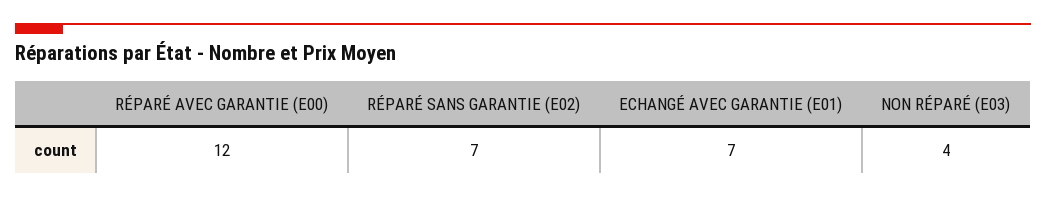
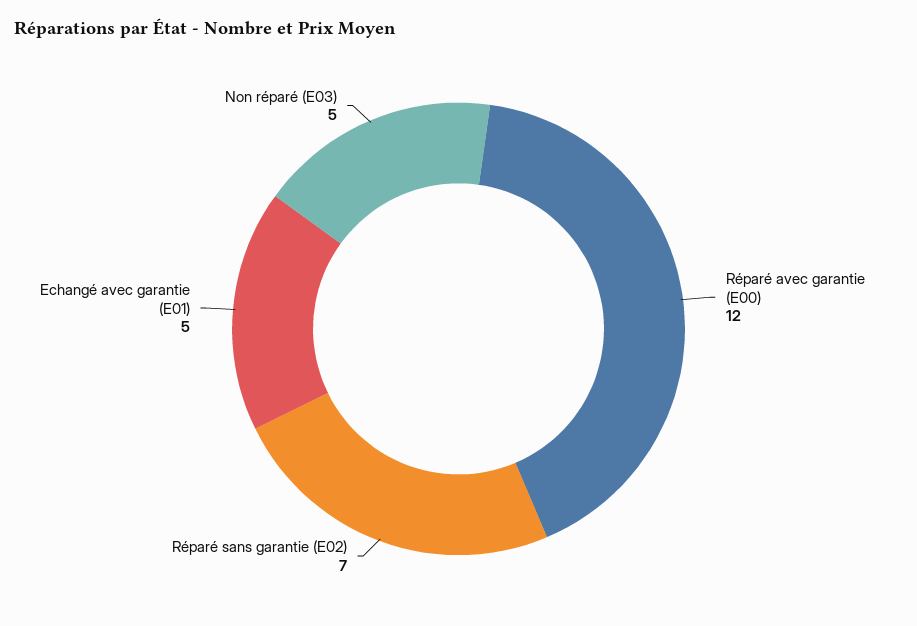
ECHANGÉ AVEC GARANTIE (E01): 7 -> 5
NON RÉPARÉ (E03): 4 -> 5

